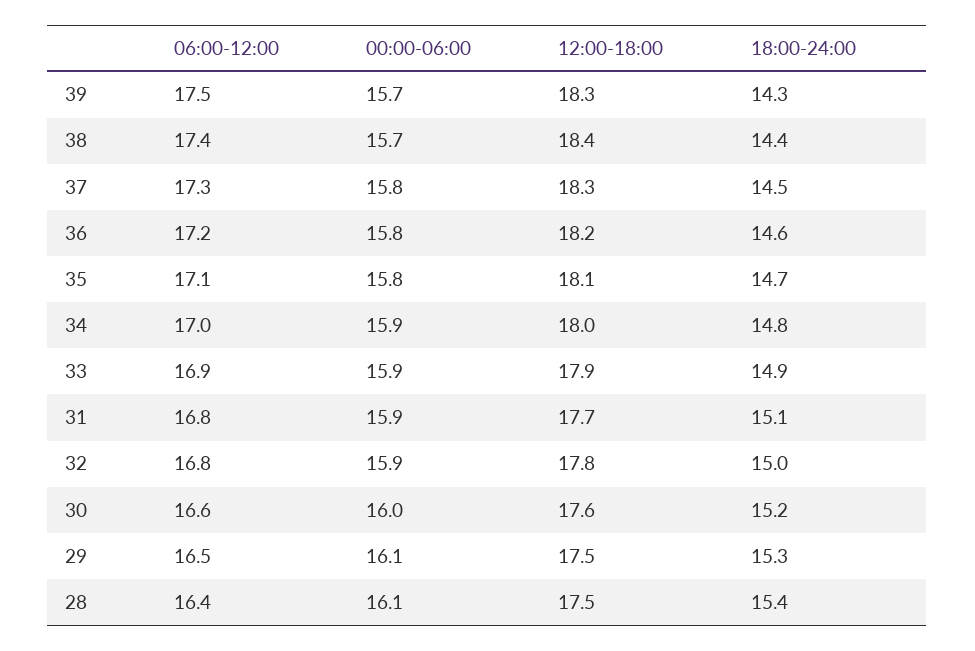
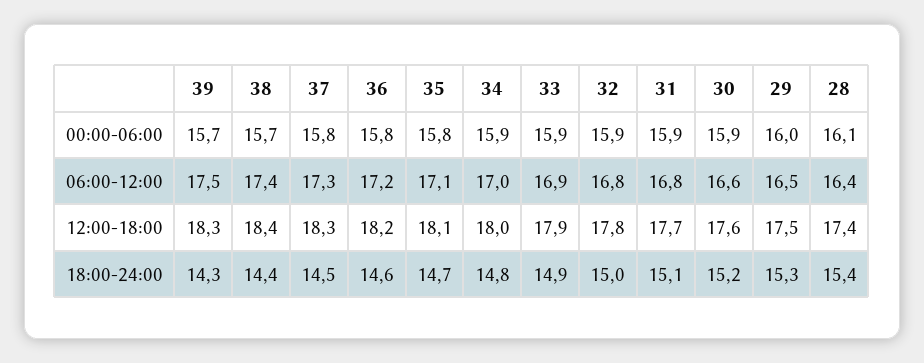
00:00-06:00, 30: 16 -> 15.9
00:00-06:00, 29: 16.1 -> 16
12:00-18:00, 28: 17.5 -> 17.4

